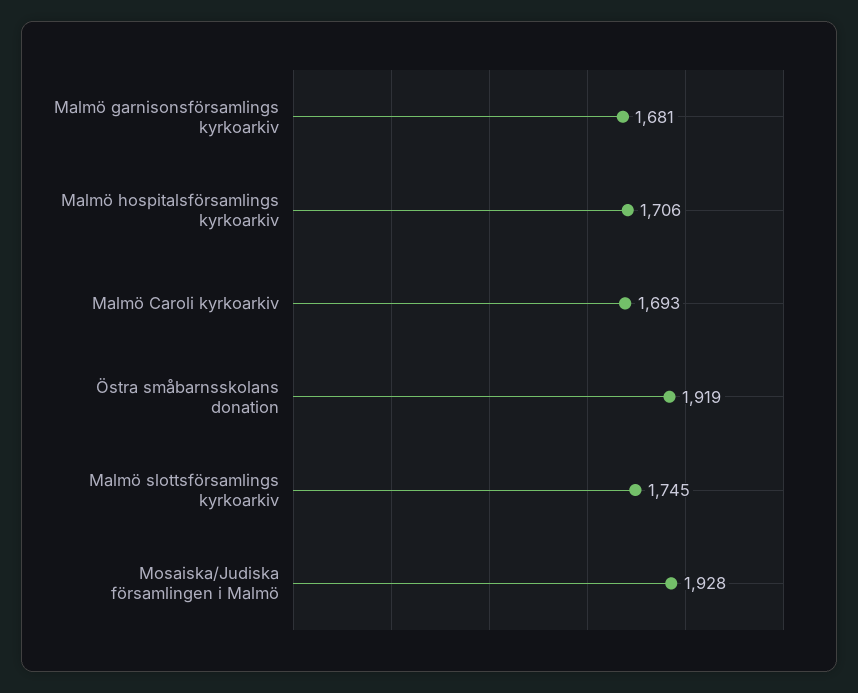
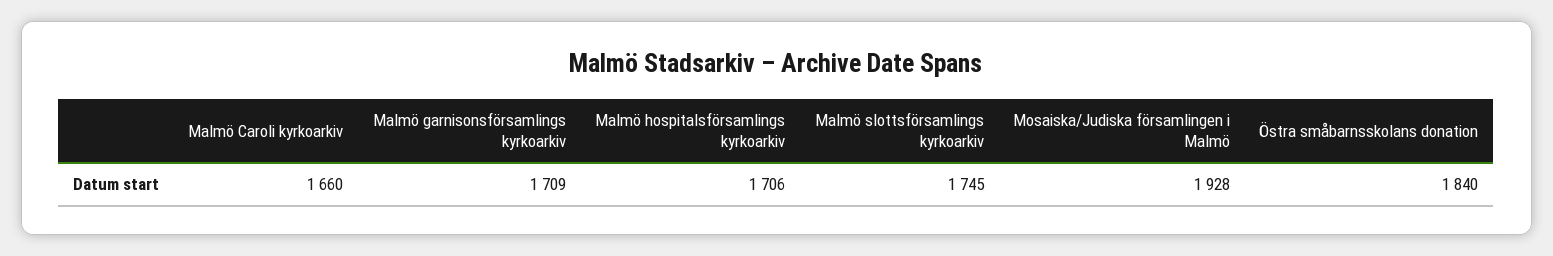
Malmö garnisonsförsamlings kyrkoarkiv: 1681 -> 1709
Malmö Caroli kyrkoarkiv: 1693 -> 1660
Östra småbarnsskolans donation: 1919 -> 1840

